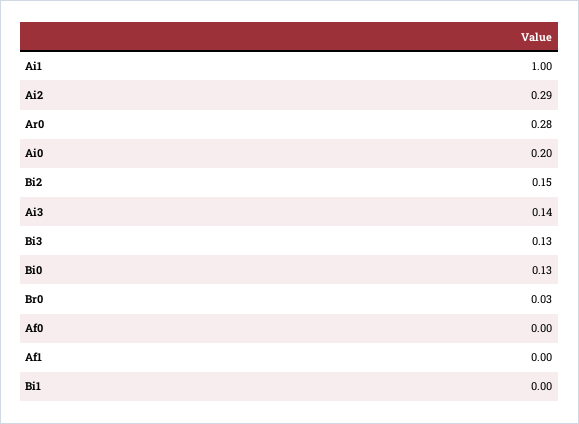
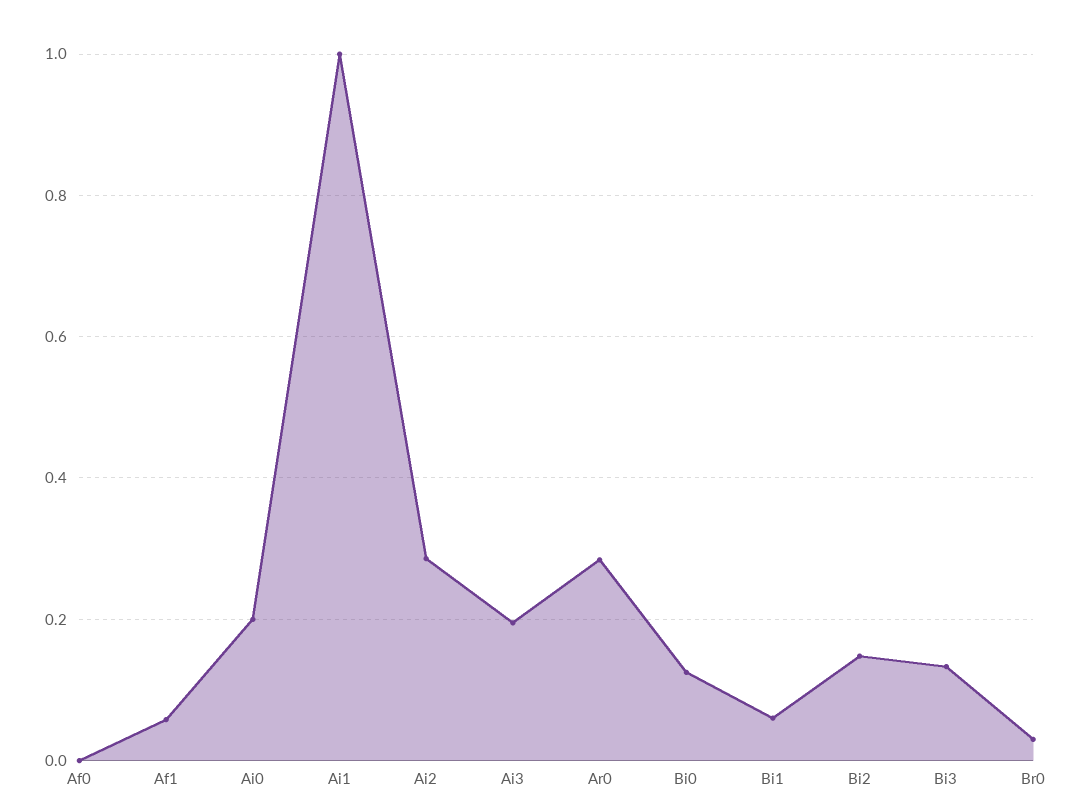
Ai3: 0.14 -> 0.2
Af1: 0 -> 0.06
Bi1: 0 -> 0.06

